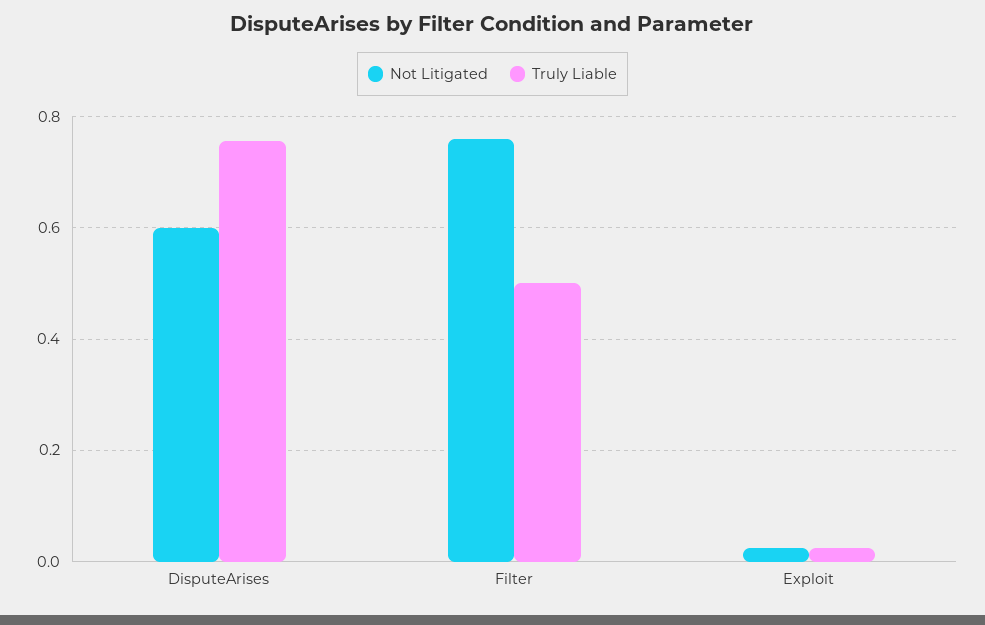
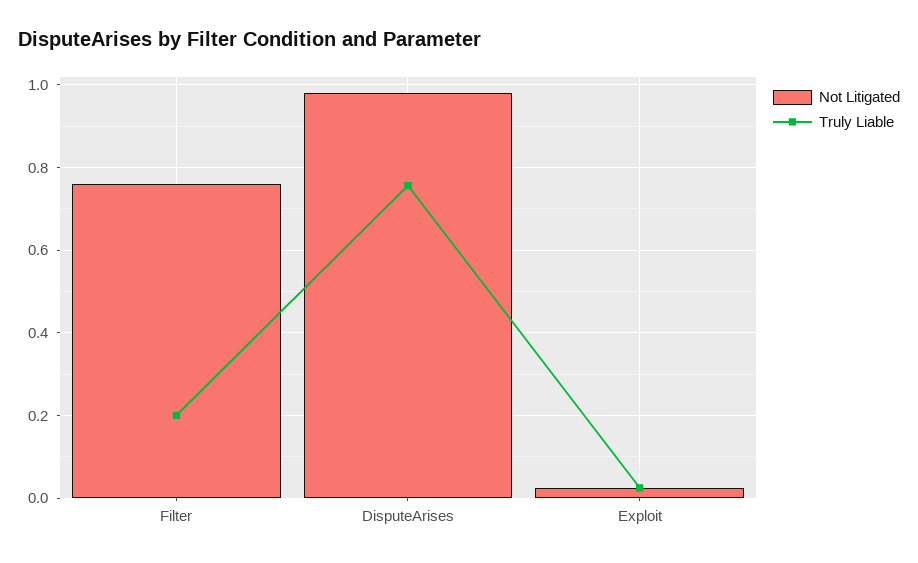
Not Litigated, DisputeArises: 0.6 -> 0.98
Truly Liable, Filter: 0.5 -> 0.2

